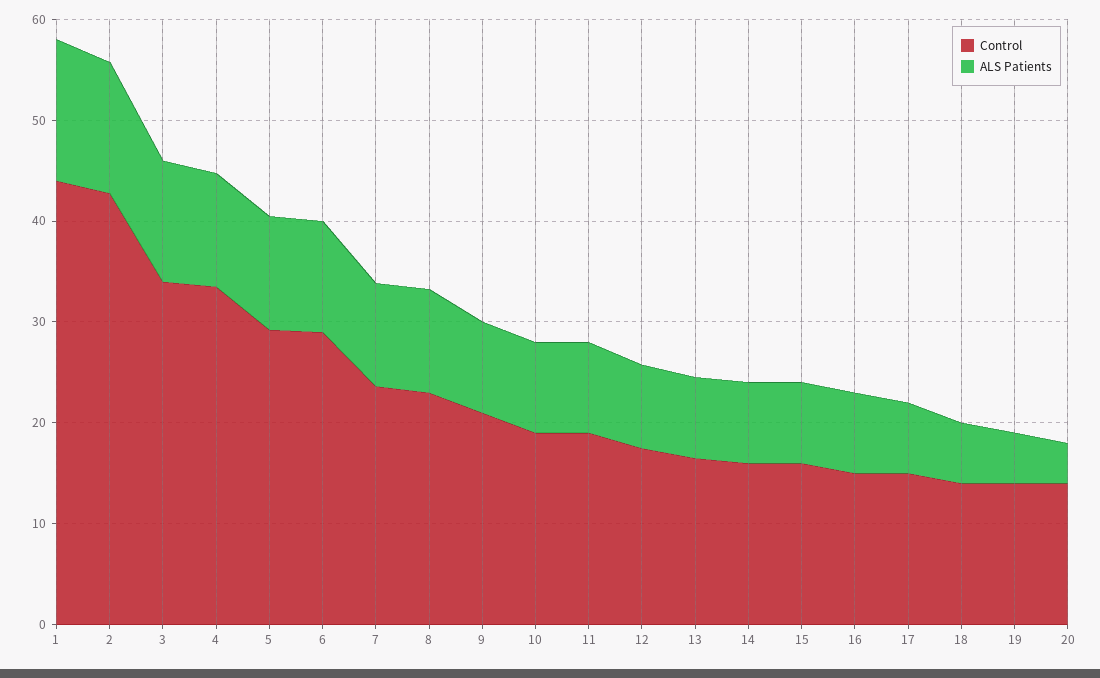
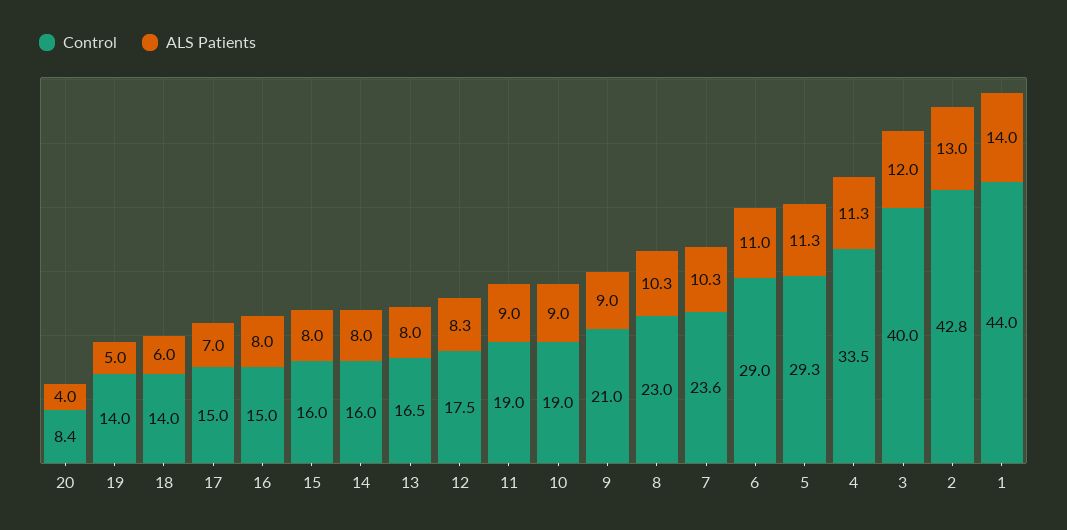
Control, 3: 34 -> 40
Control, 20: 14 -> 8.4

